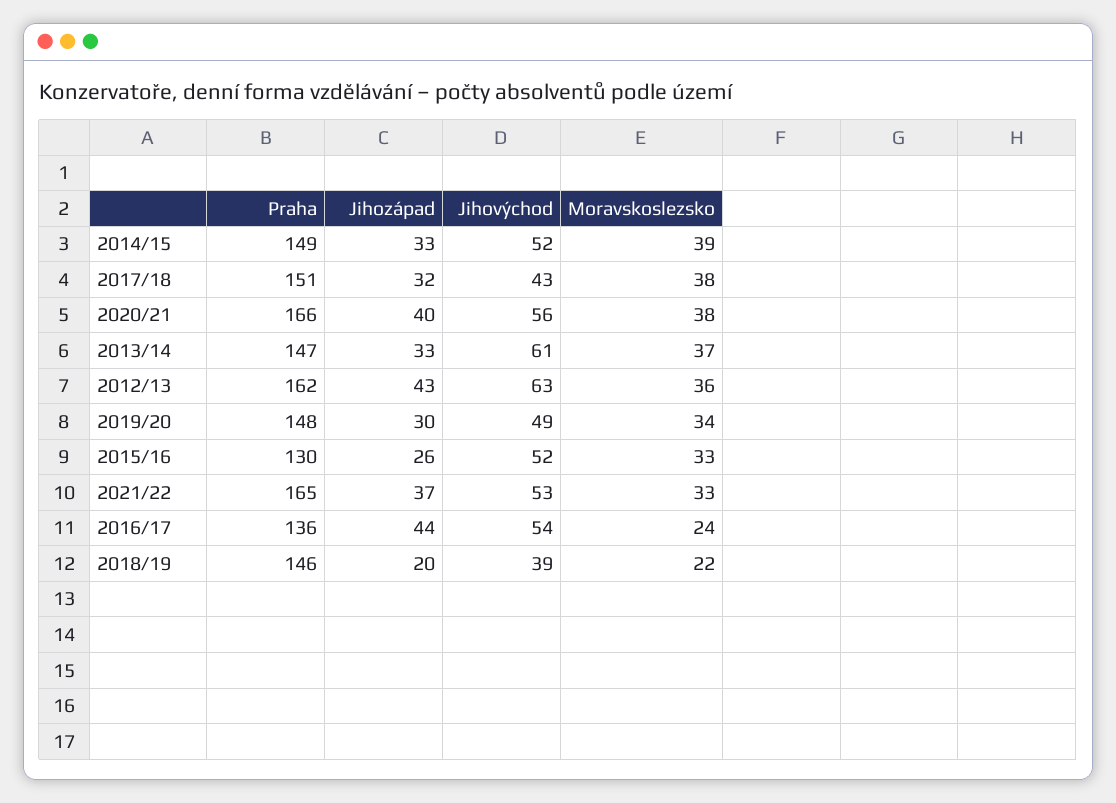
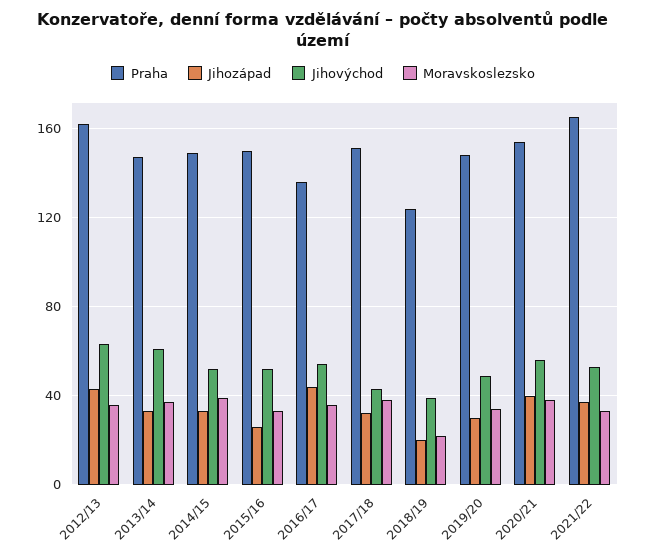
Praha, 2020/21: 166 -> 155
Praha, 2015/16: 130 -> 150
Moravskoslezsko, 2016/17: 24 -> 35
Praha, 2018/19: 146 -> 125

